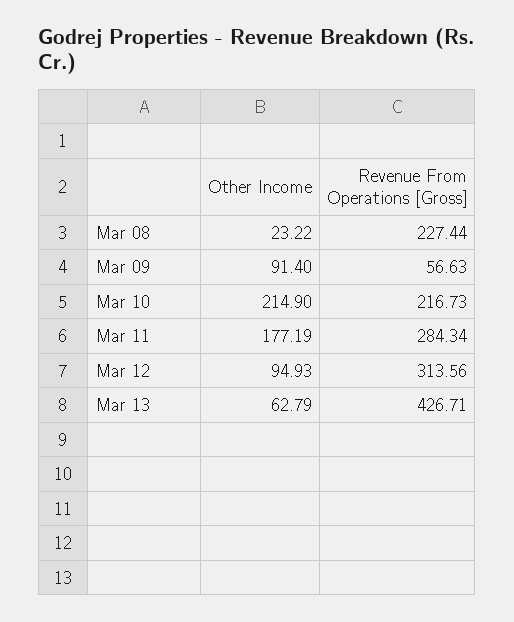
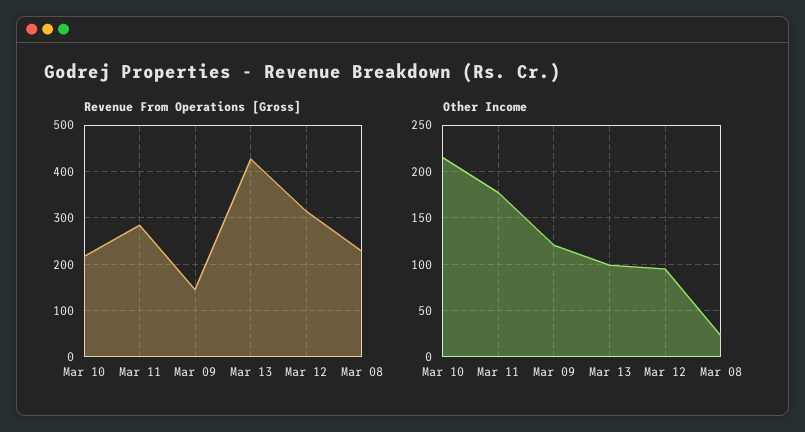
Other Income, Mar 09: 91.4 -> 120
Revenue From Operations [Gross], Mar 09: 56.63 -> 140
Other Income, Mar 13: 62.79 -> 100

